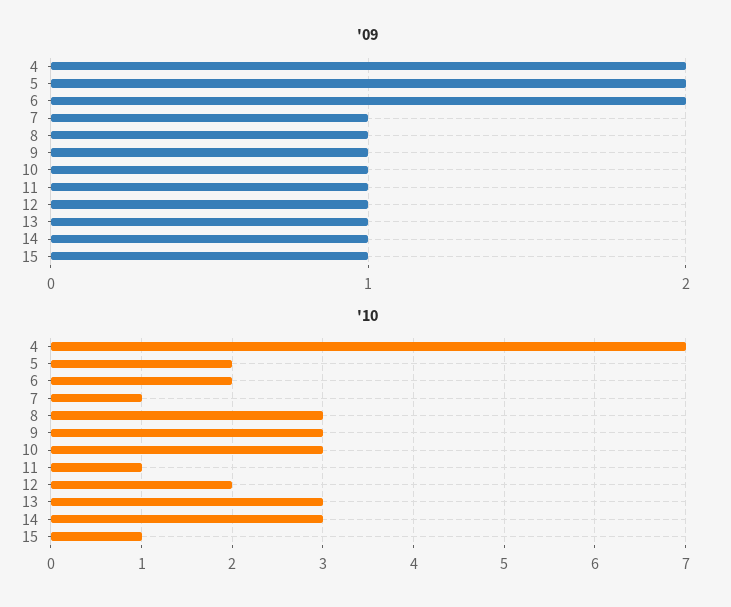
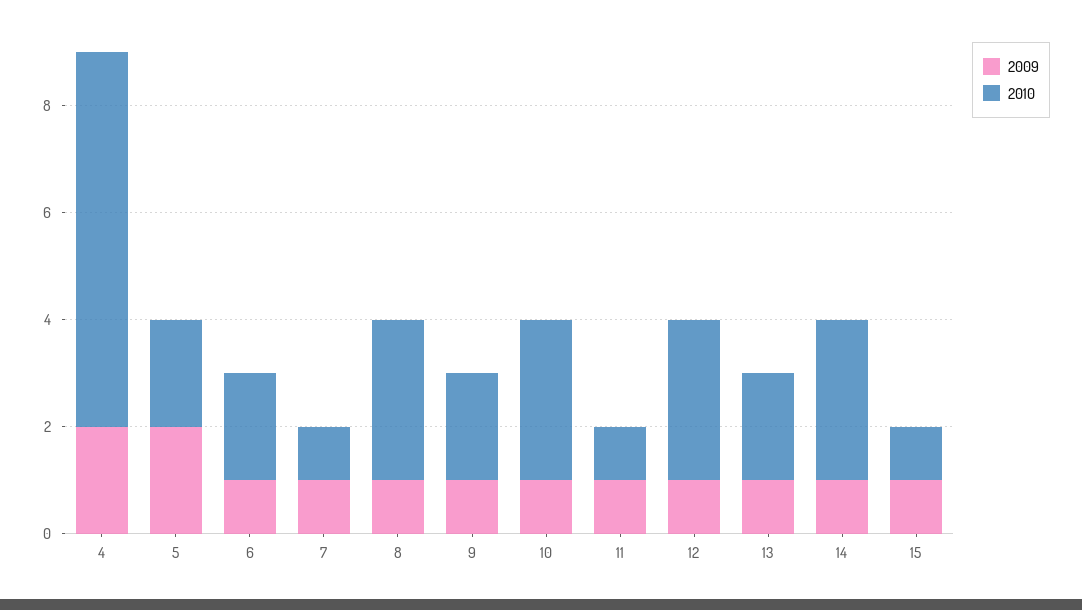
'09, 6: 2 -> 1
'10, 9: 3 -> 2
'10, 12: 2 -> 3
'10, 13: 3 -> 2

